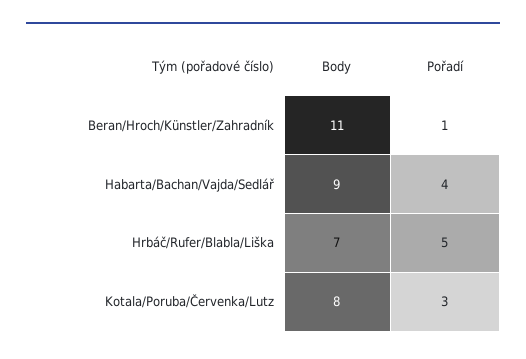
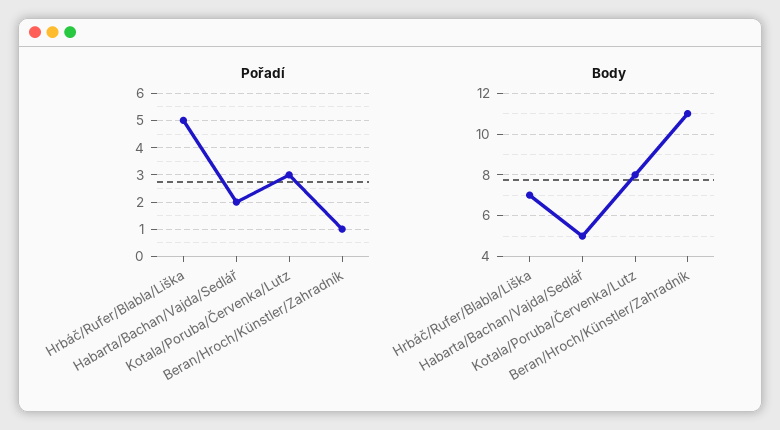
Body, Habarta/Bachan/Vajda/Sedlář: 9 -> 5
Pořadí, Habarta/Bachan/Vajda/Sedlář: 4 -> 2

